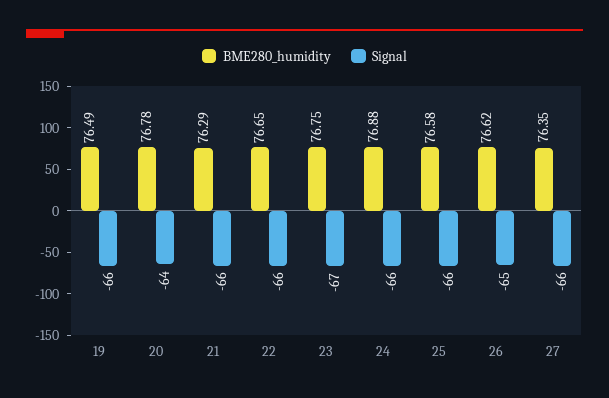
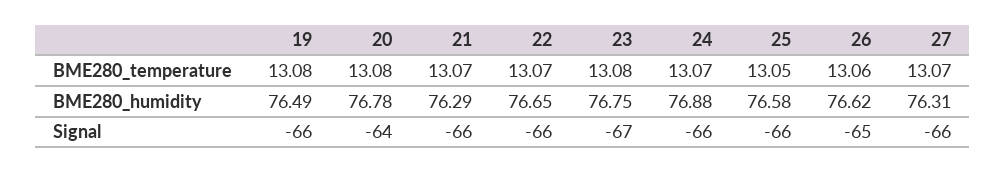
BME280_humidity, 27: 76.35 -> 76.31
BME280_temperature, 19: none -> 13.08
BME280_temperature, 20: none -> 13.08
BME280_temperature, 21: none -> 13.07
BME280_temperature, 22: none -> 13.07
BME280_temperature, 23: none -> 13.08
BME280_temperature, 24: none -> 13.07
BME280_temperature, 25: none -> 13.05
BME280_temperature, 26: none -> 13.06
BME280_temperature, 27: none -> 13.07

